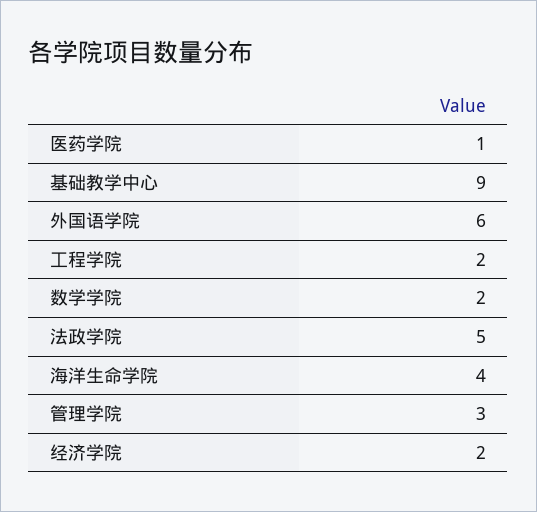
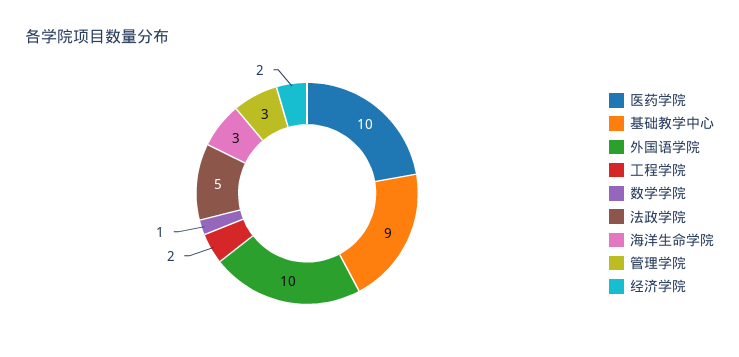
医药学院: 1 -> 10
外国语学院: 6 -> 10
数学学院: 2 -> 1
海洋生命学院: 4 -> 3

